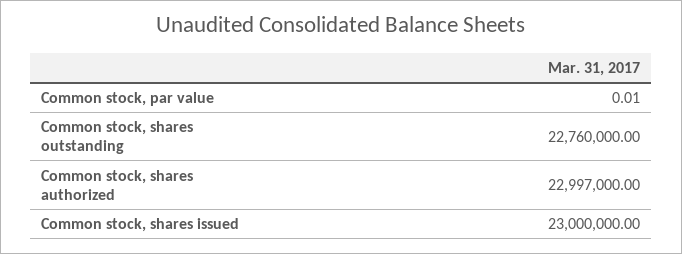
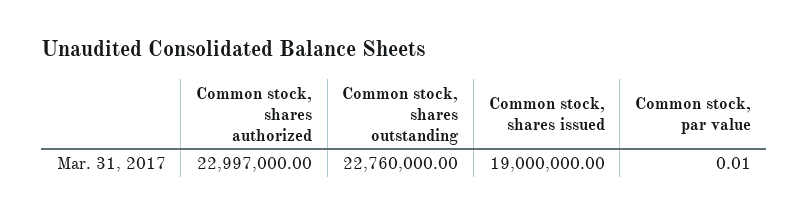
Common stock, shares issued: 23000000 -> 19000000

